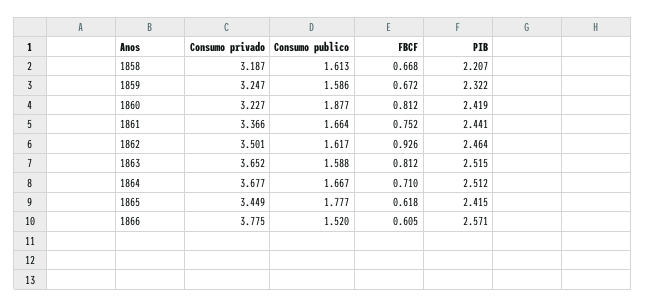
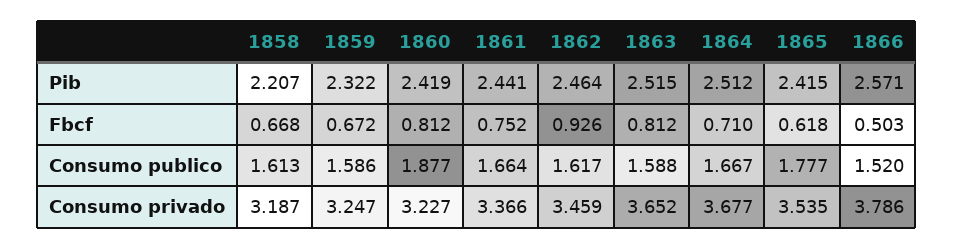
Consumo privado, 1862: 3.501 -> 3.459
Consumo privado, 1865: 3.449 -> 3.535
Consumo privado, 1866: 3.775 -> 3.786
FBCF, 1866: 0.605 -> 0.503

